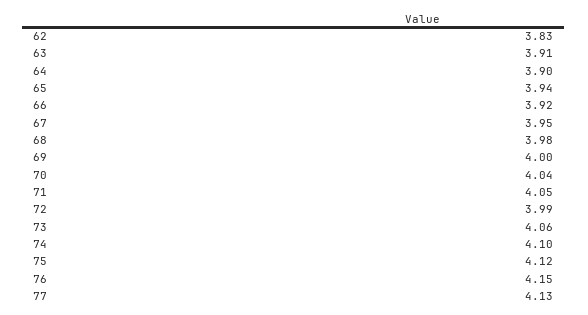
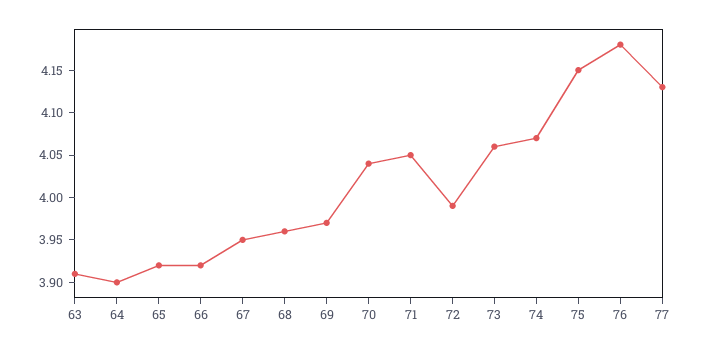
62: 3.83 -> none
65: 3.94 -> 3.92
68: 3.98 -> 3.96
69: 4 -> 3.97
74: 4.1 -> 4.07
75: 4.12 -> 4.15
76: 4.15 -> 4.18

